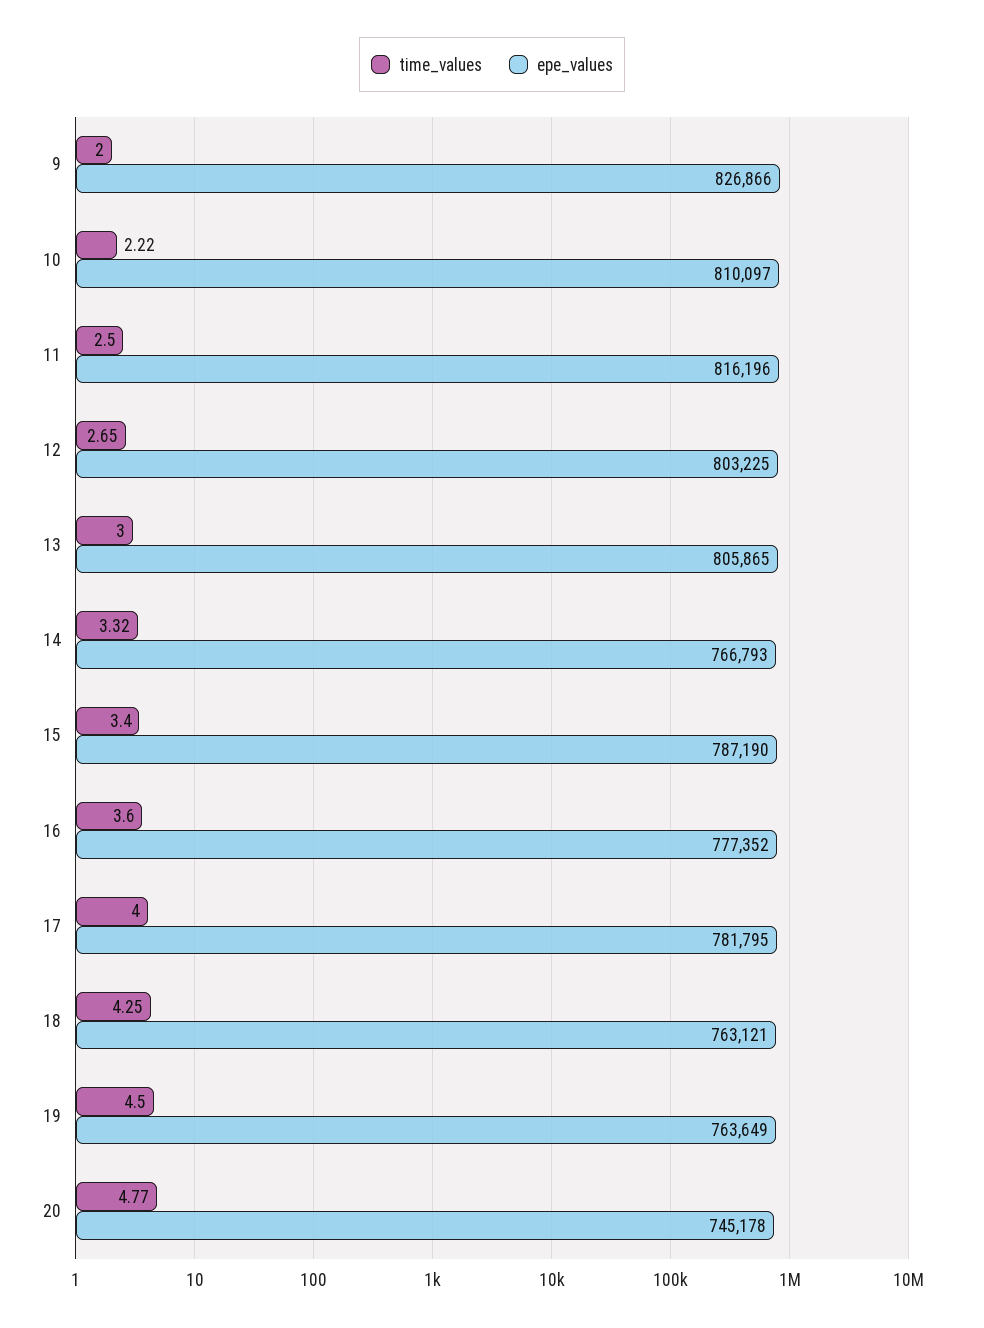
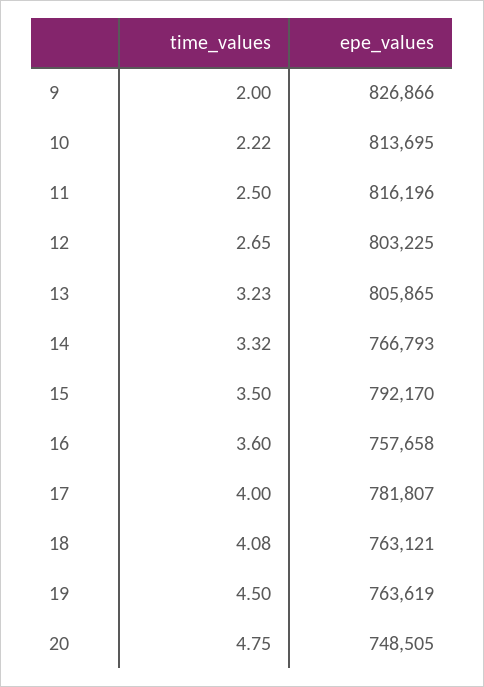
epe_values, 10: 810097 -> 813695
time_values, 13: 3 -> 3.23
time_values, 15: 3.4 -> 3.5
epe_values, 15: 787190 -> 792170
epe_values, 16: 777352 -> 757658
epe_values, 17: 781795 -> 781807
time_values, 18: 4.25 -> 4.08
epe_values, 19: 763649 -> 763619
time_values, 20: 4.77 -> 4.75
epe_values, 20: 745178 -> 748505

